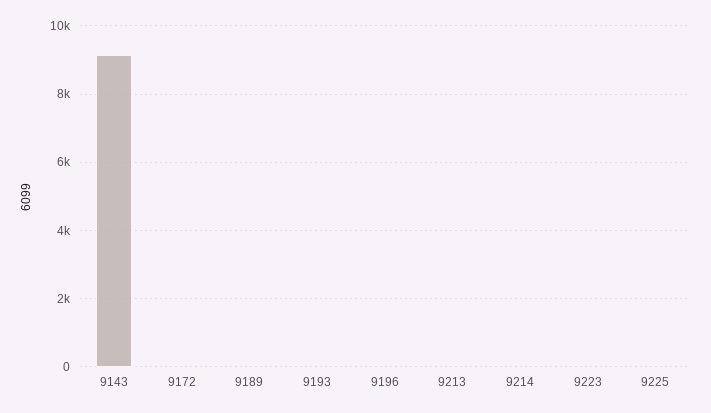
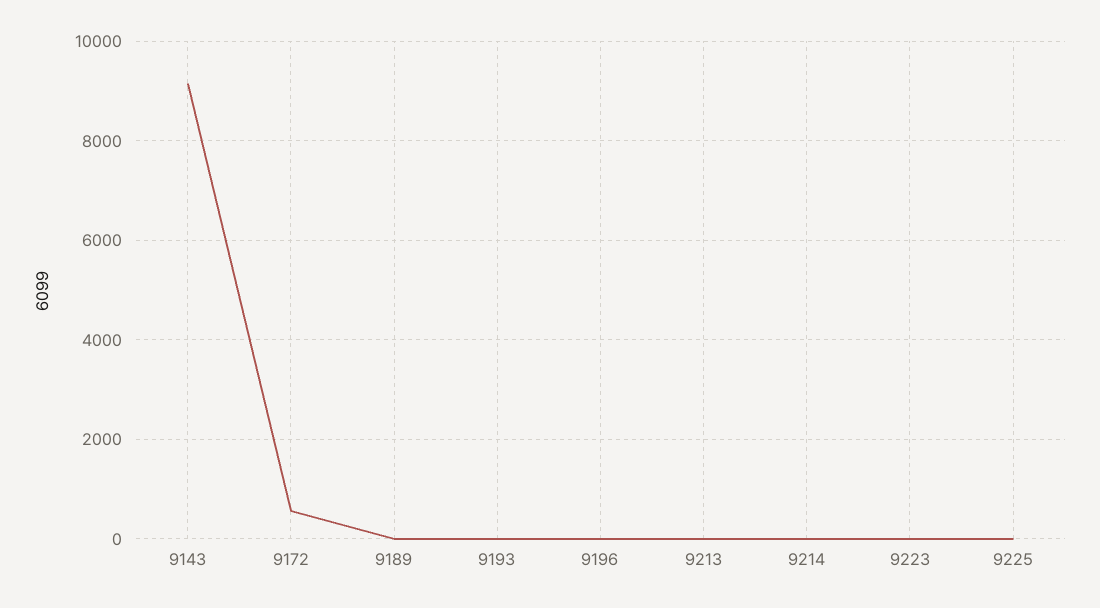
9172: 0 -> 600

